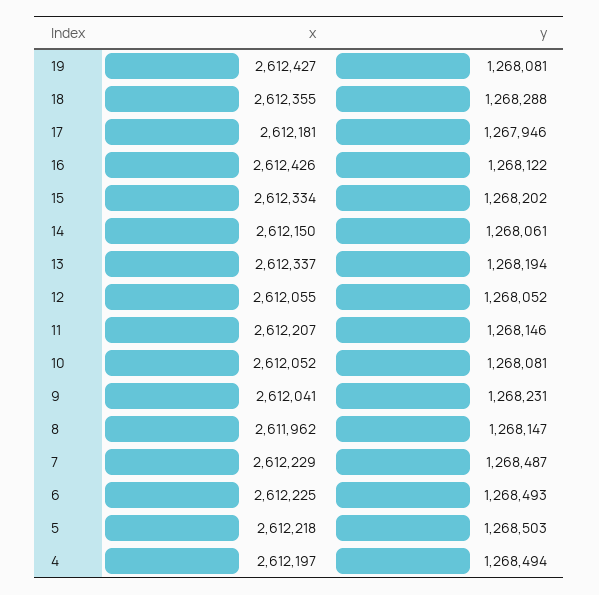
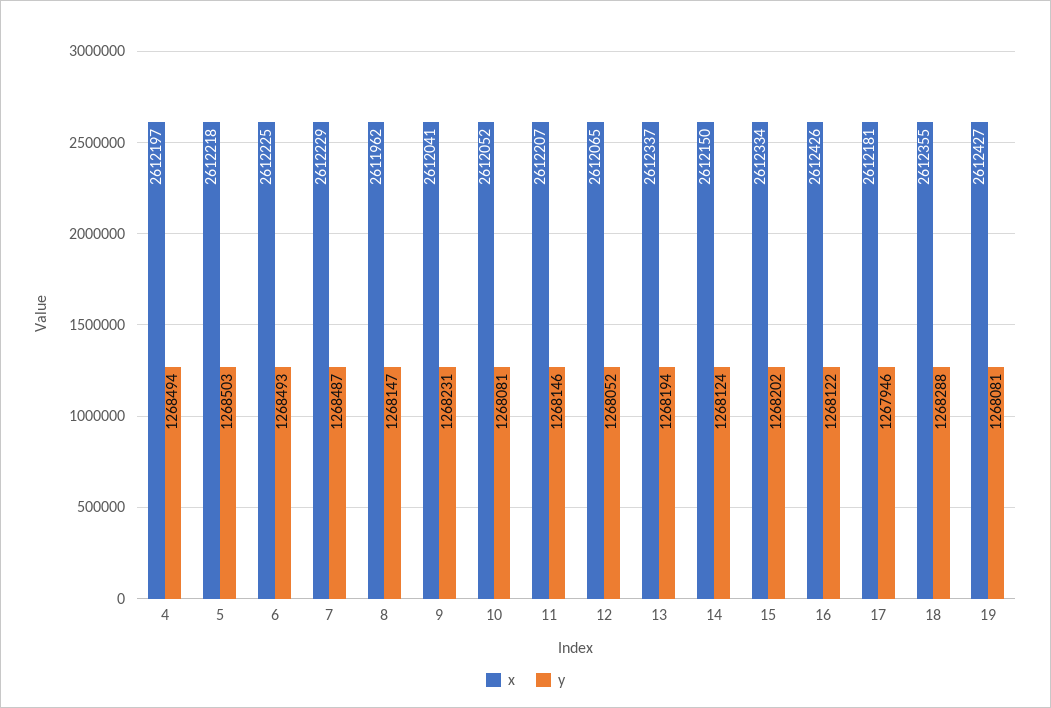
y, 14: 1268061 -> 1268124
x, 12: 2612055 -> 2612065

